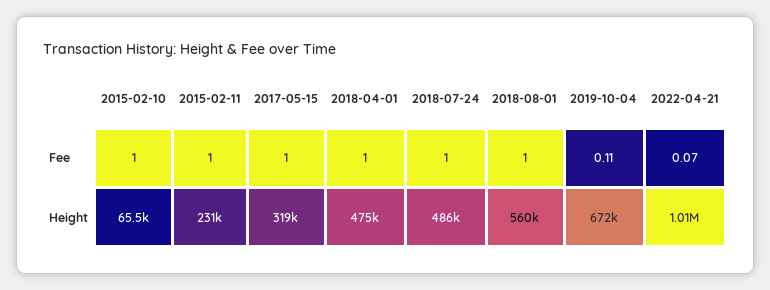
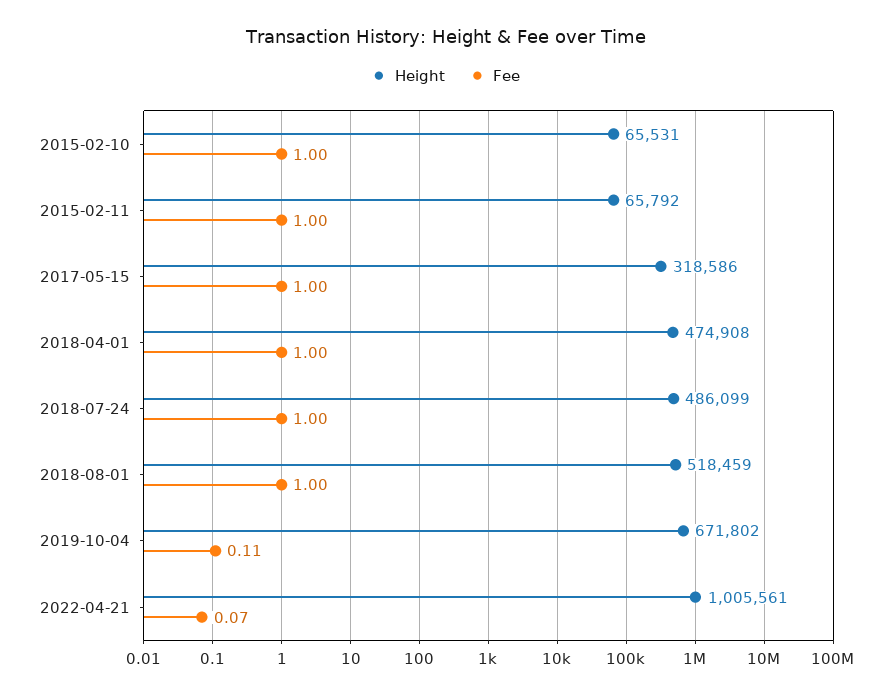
Height, 2015-02-11: 231000 -> 65792
Height, 2018-08-01: 560000 -> 518459

